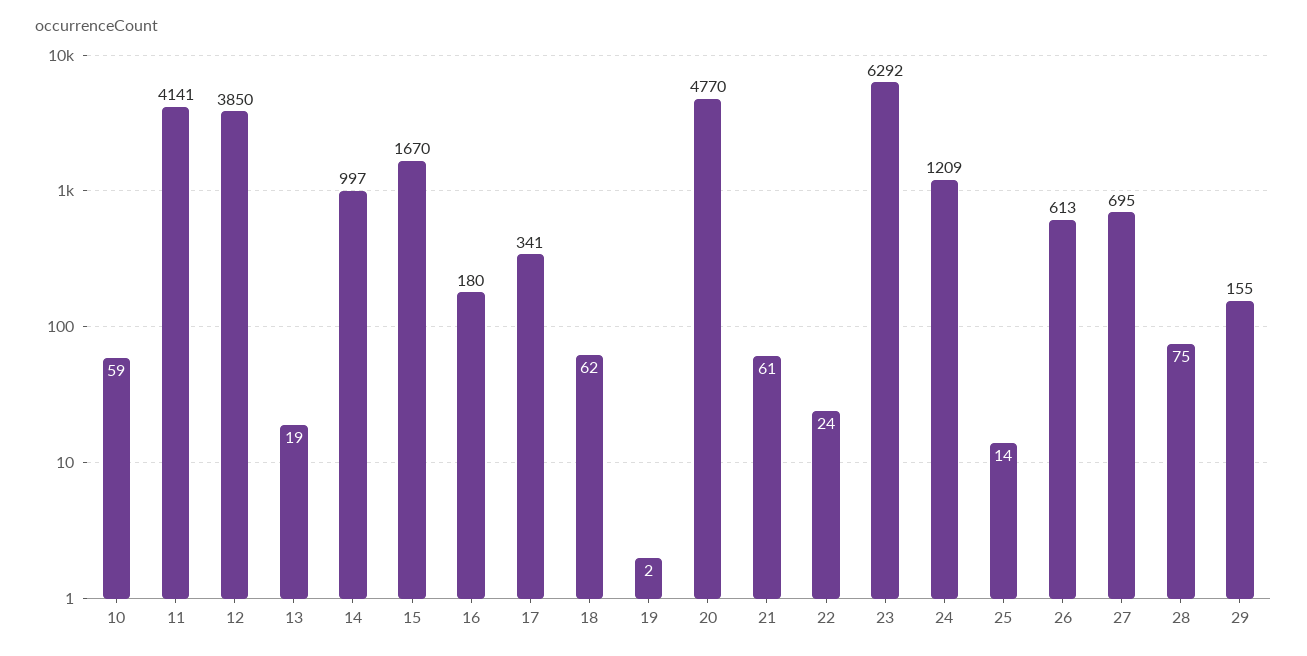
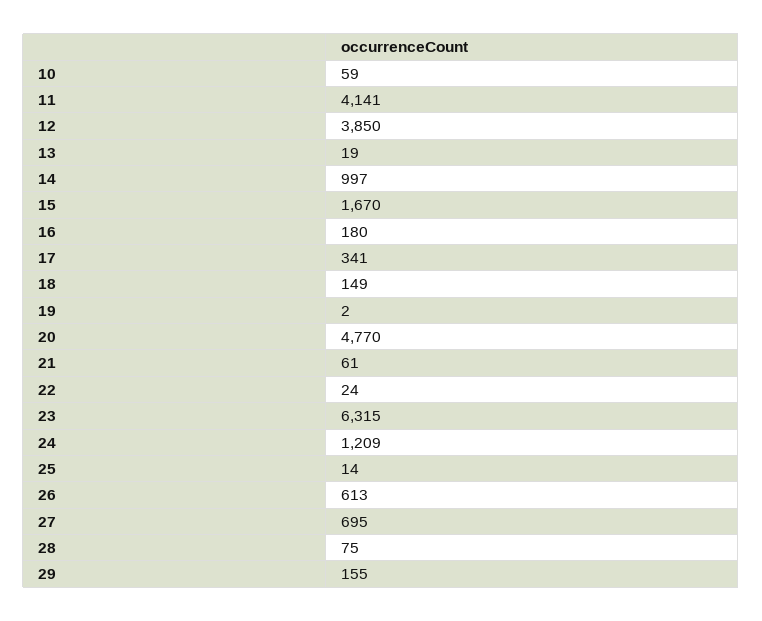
18: 62 -> 149
23: 6292 -> 6315

